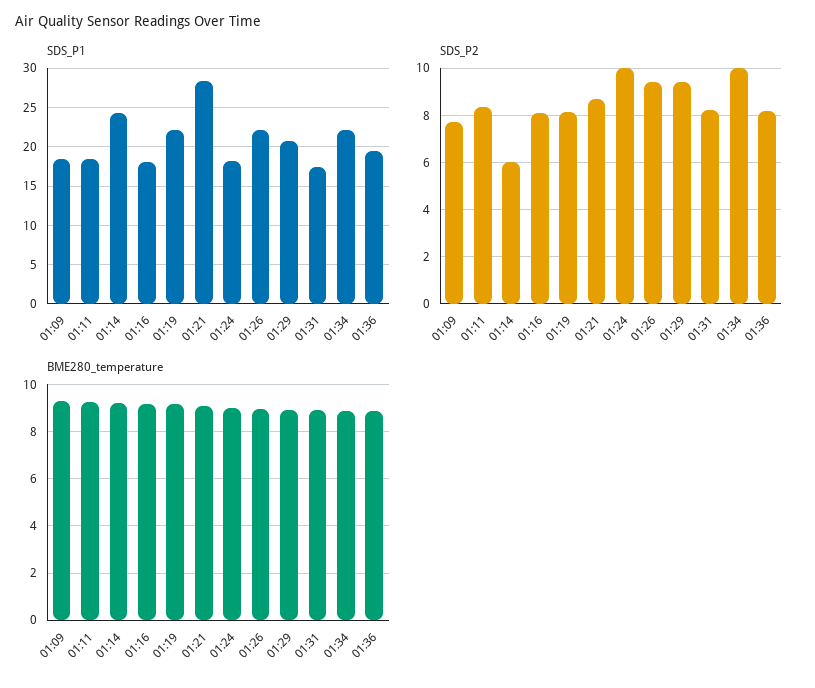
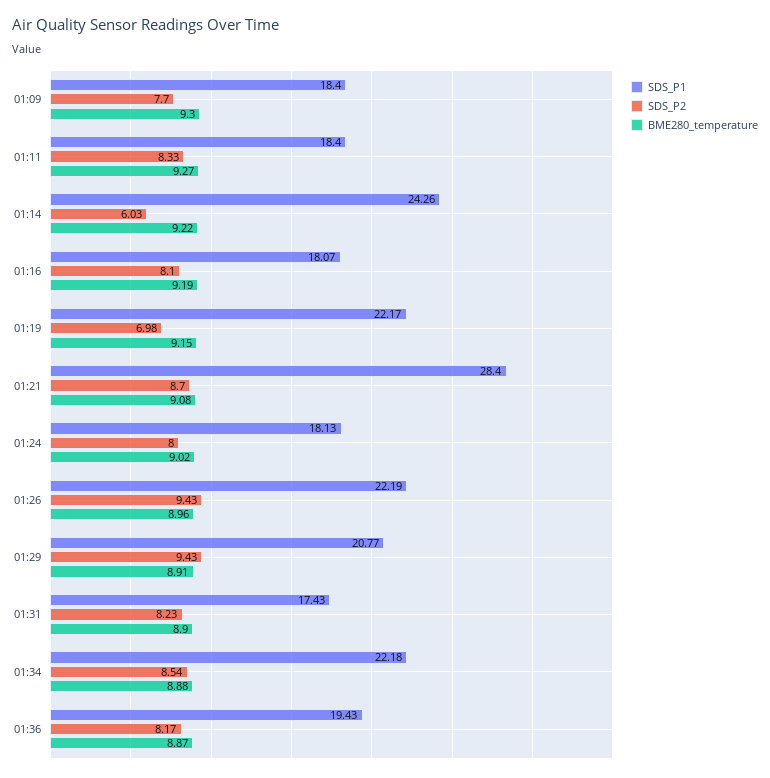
SDS_P2, 01:19: 8 -> 6.98
SDS_P2, 01:24: 10 -> 8
SDS_P2, 01:34: 10 -> 8.54

